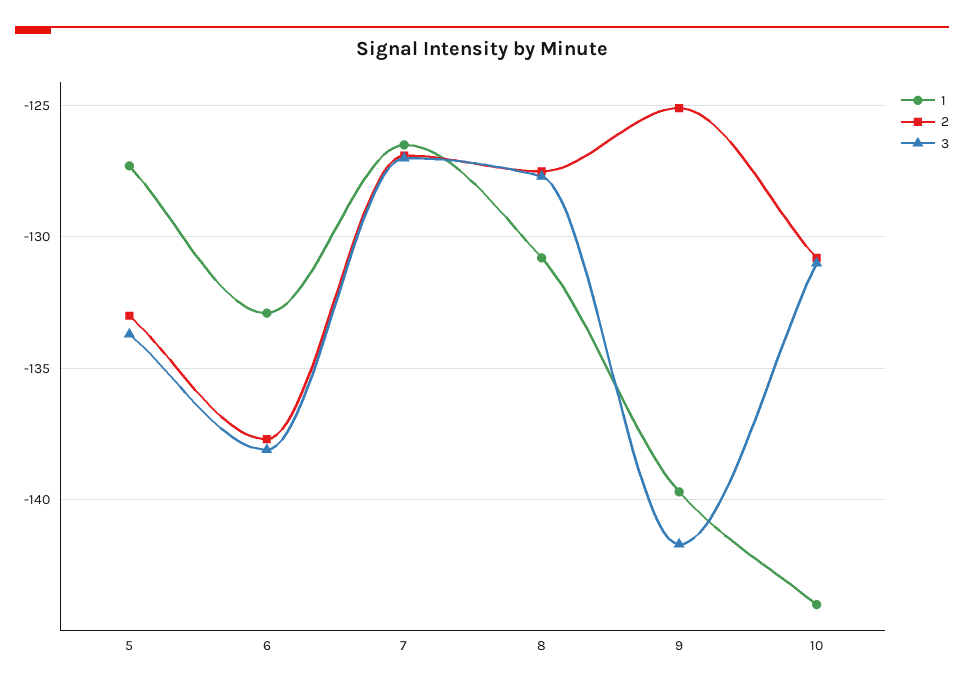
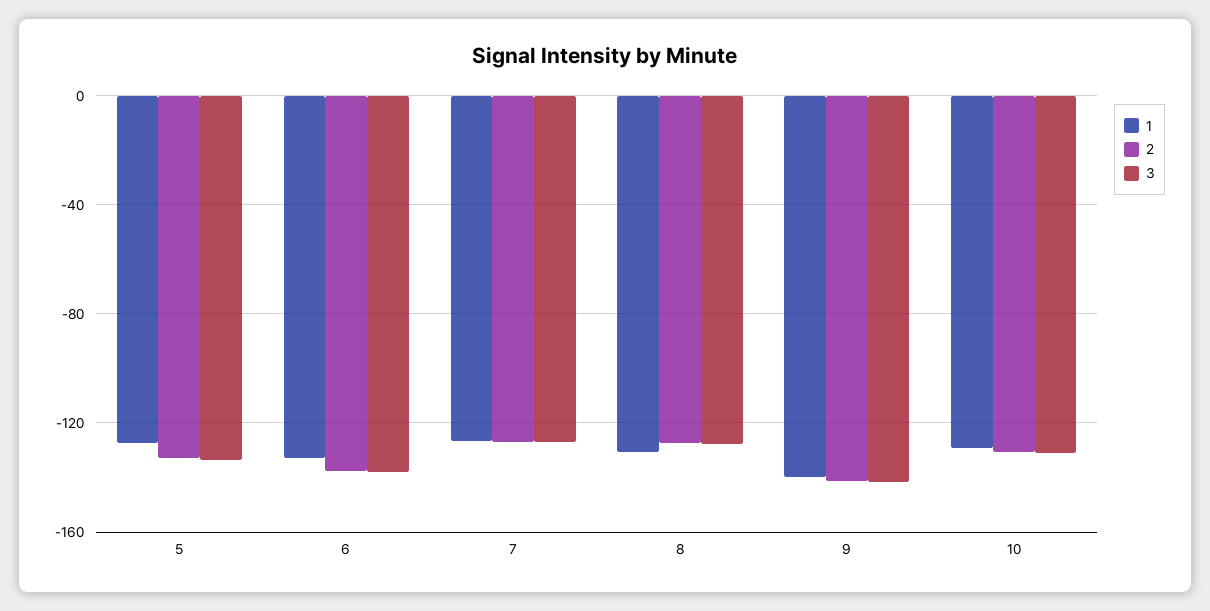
2, 9: -125 -> -140
1, 10: -144 -> -130

